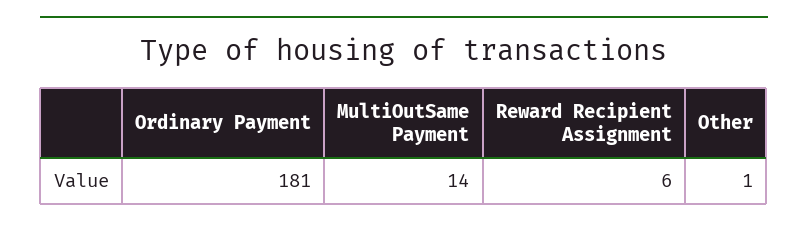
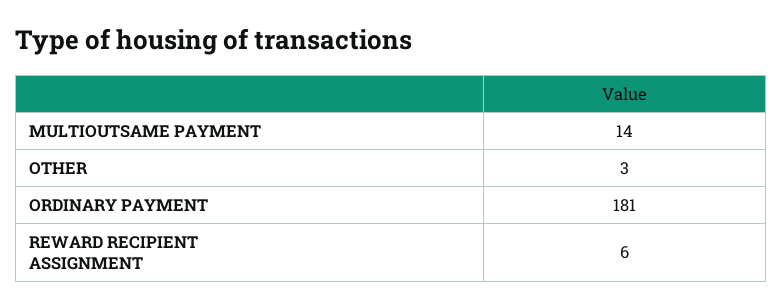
Other: 1 -> 3

